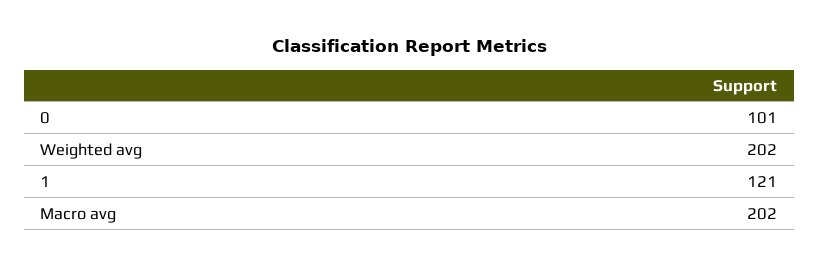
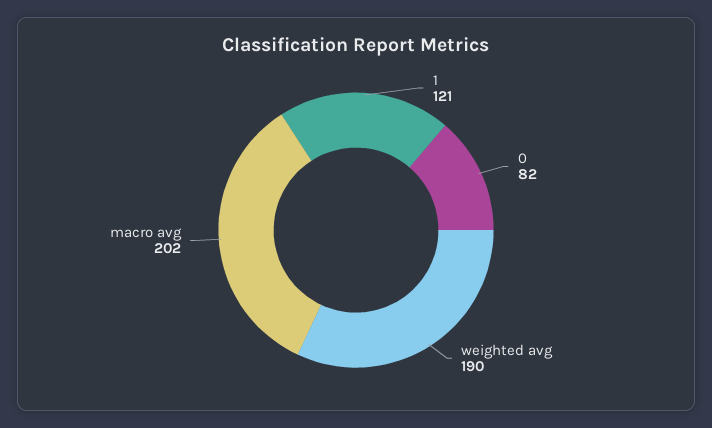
0: 101 -> 82
Weighted avg: 202 -> 190

